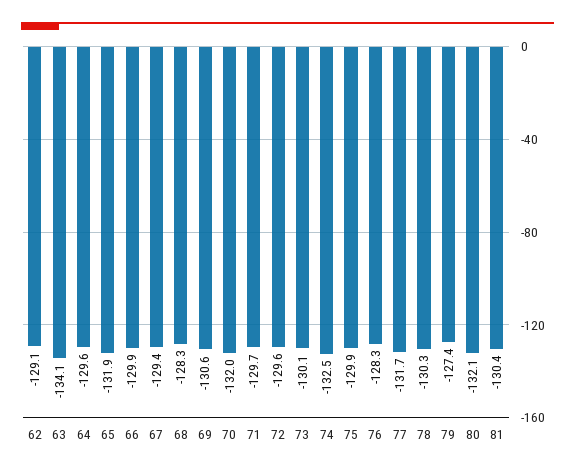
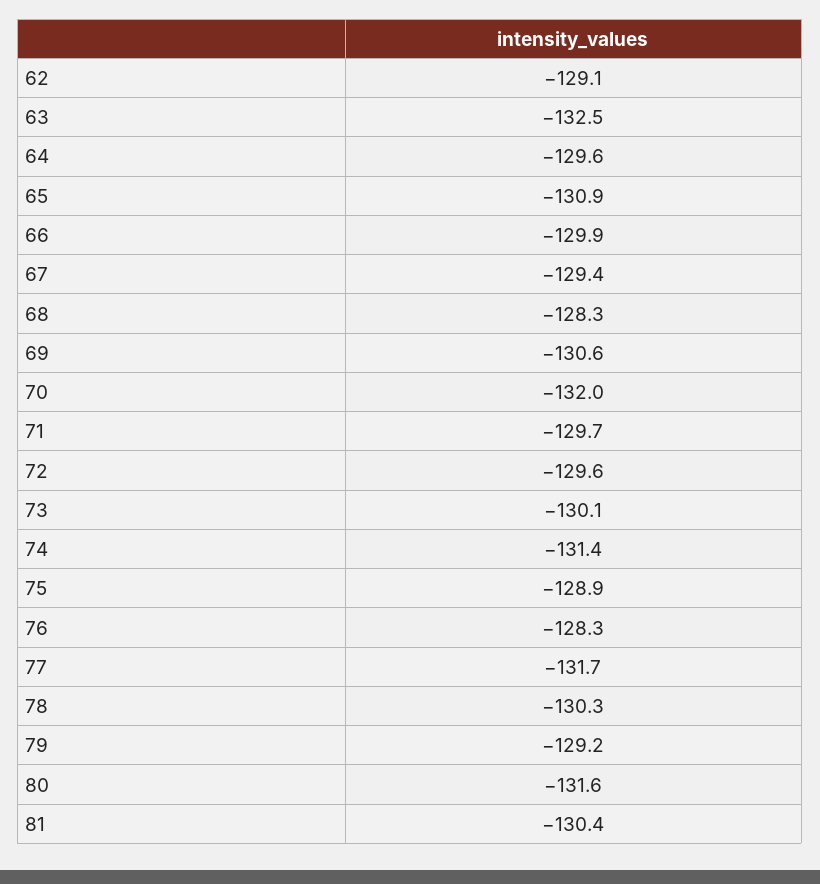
63: -134.1 -> -132.5
65: -131.9 -> -130.9
74: -132.5 -> -131.4
75: -129.9 -> -128.9
79: -127.4 -> -129.2
80: -132.1 -> -131.6

